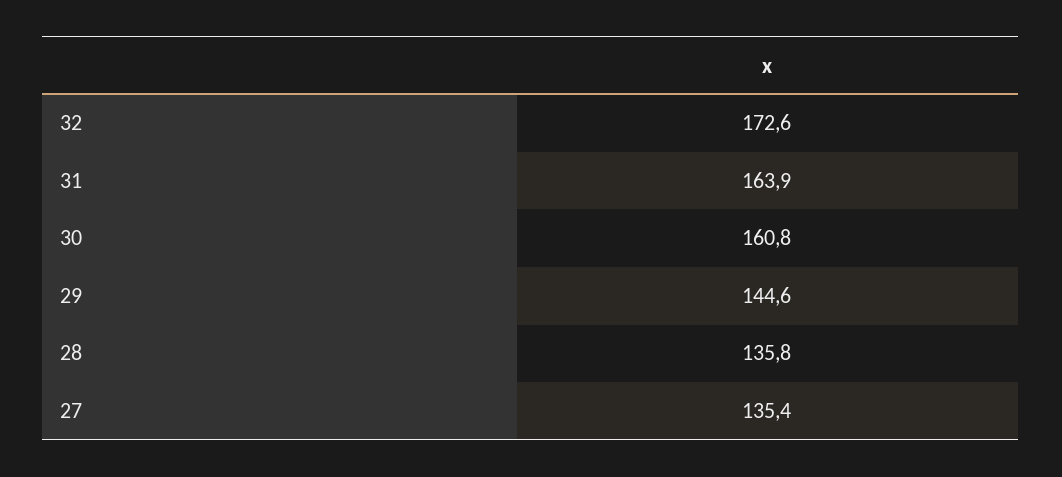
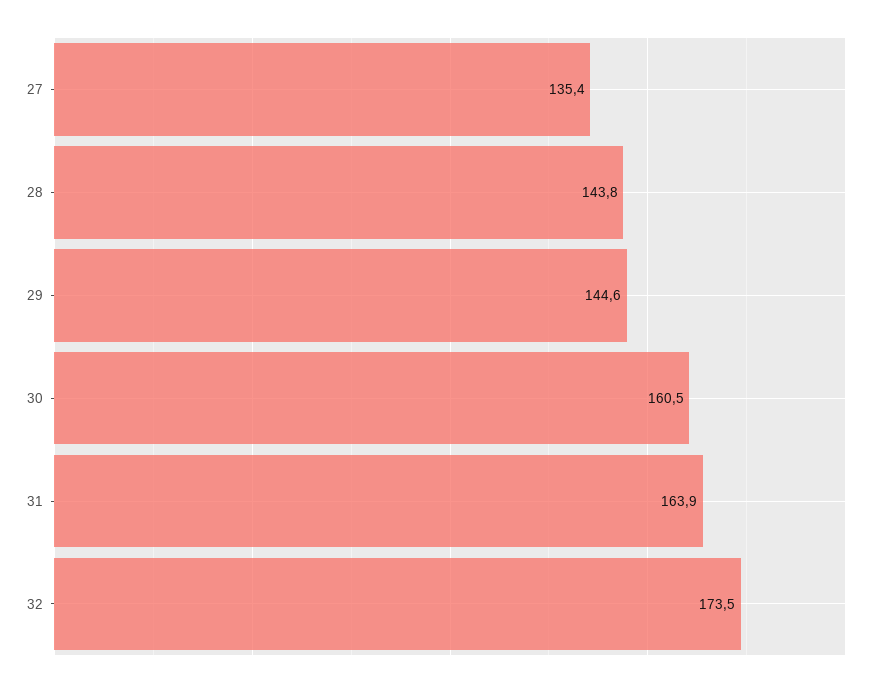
32: 172.6 -> 173.5
30: 160.8 -> 160.5
28: 135.8 -> 143.8

